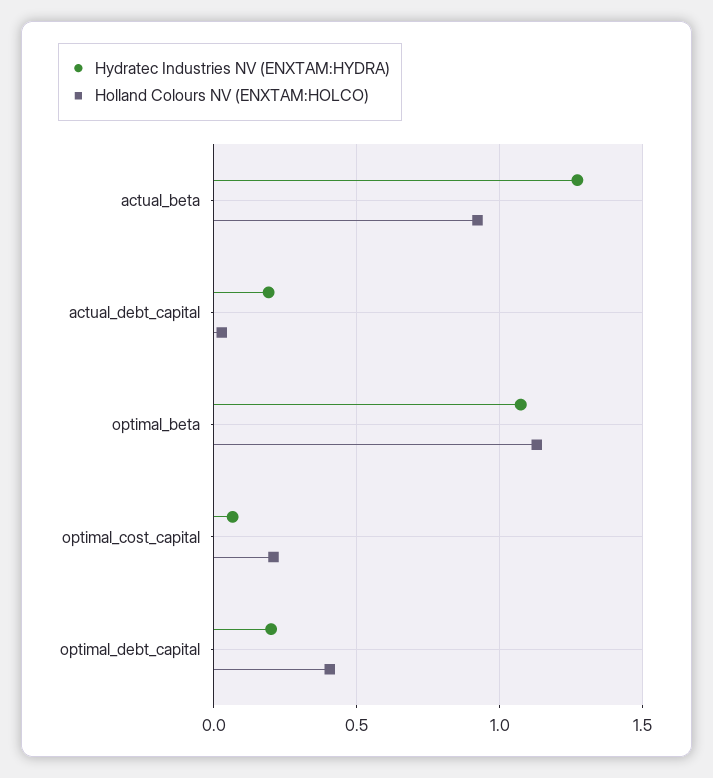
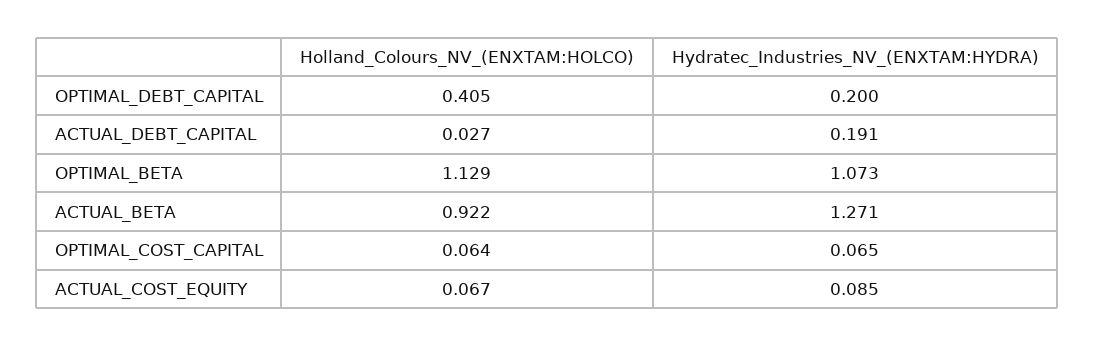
Holland Colours NV (ENXTAM:HOLCO), optimal_cost_capital: 0.2 -> 0.064
Holland Colours NV (ENXTAM:HOLCO), ACTUAL_COST_EQUITY: none -> 0.067
Hydratec Industries NV (ENXTAM:HYDRA), ACTUAL_COST_EQUITY: none -> 0.085

